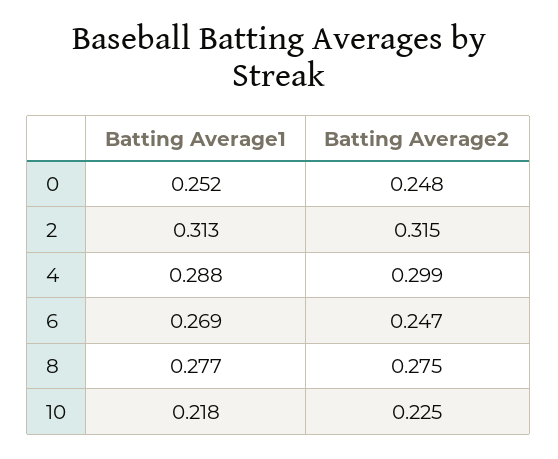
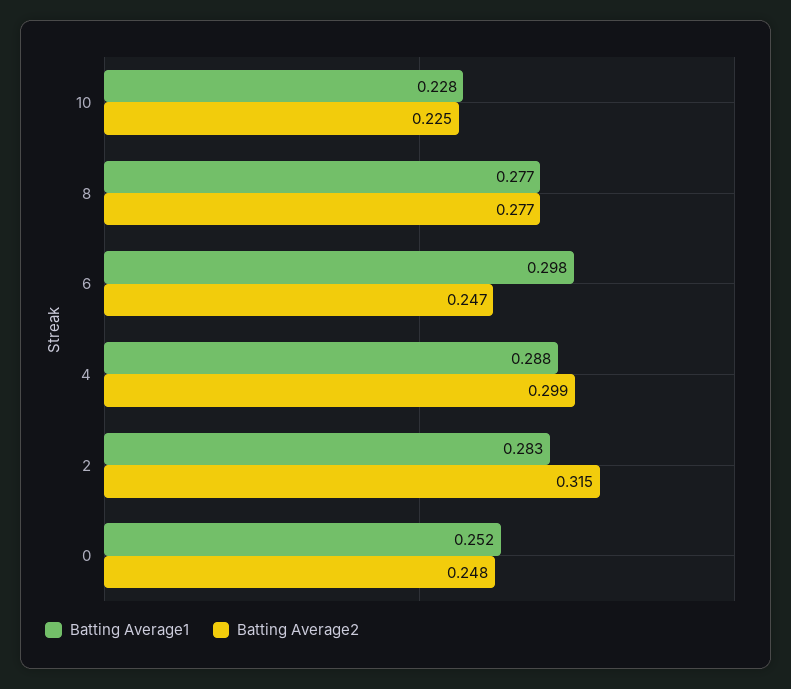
Batting Average1, 2: 0.313 -> 0.283
Batting Average1, 6: 0.269 -> 0.298
Batting Average2, 8: 0.275 -> 0.277
Batting Average1, 10: 0.218 -> 0.228

